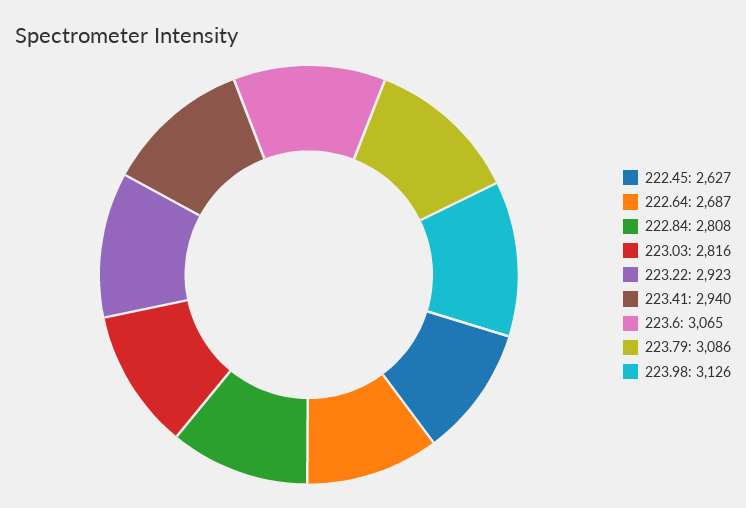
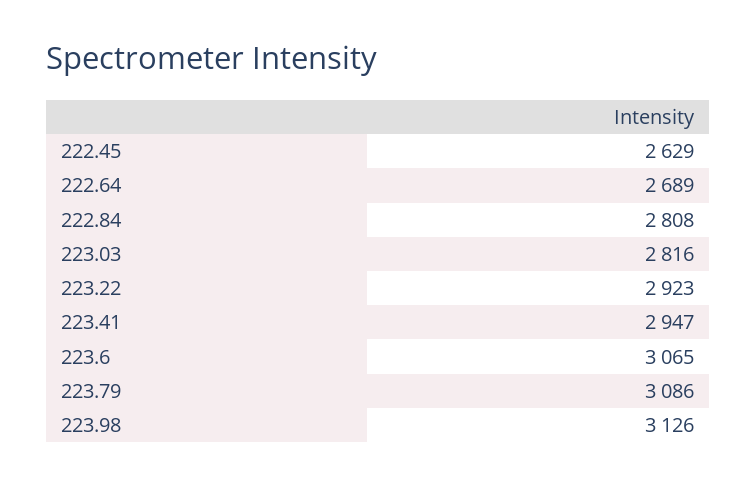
222.45: 2627 -> 2629
222.64: 2687 -> 2689
223.41: 2940 -> 2947

